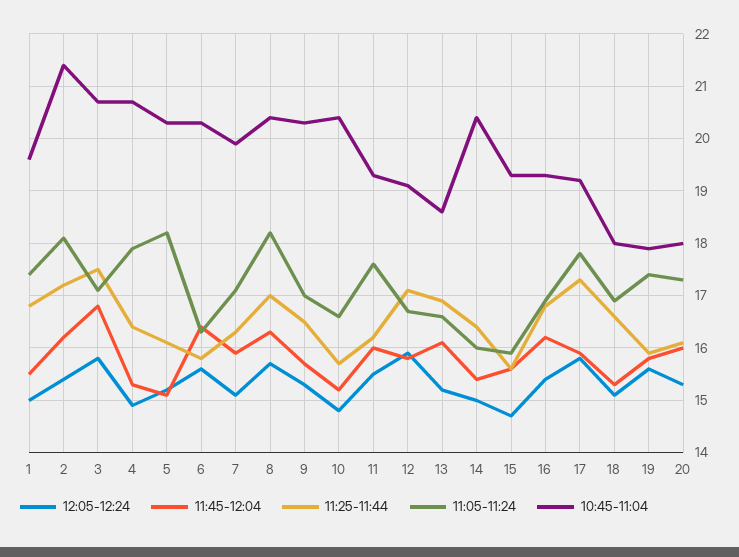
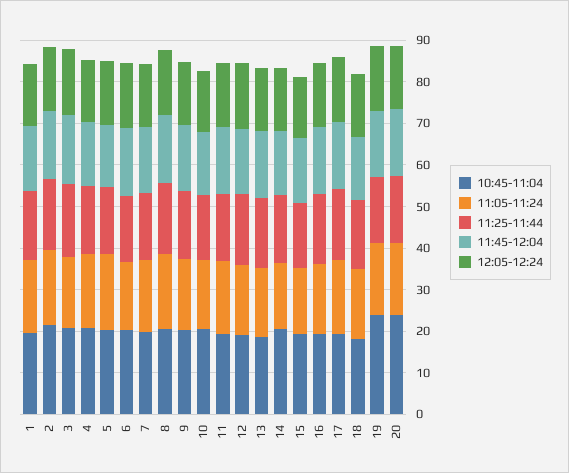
10:45-11:04, 19: 18 -> 24
10:45-11:04, 20: 18 -> 24

